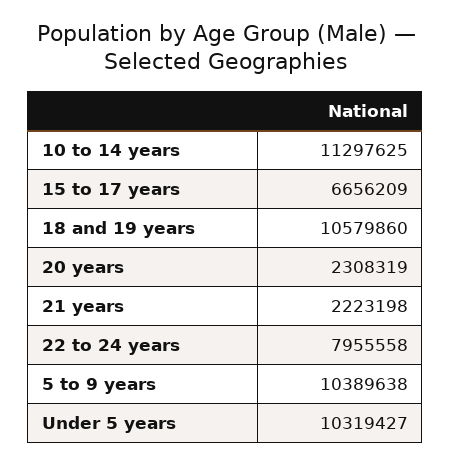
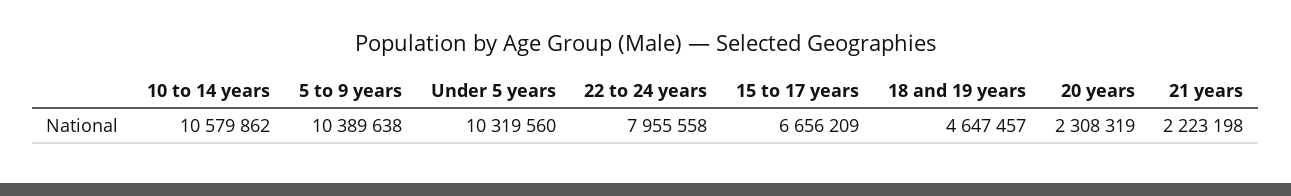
10 to 14 years: 11297625 -> 10579862
18 and 19 years: 10579860 -> 4647457
Under 5 years: 10319427 -> 10319560

